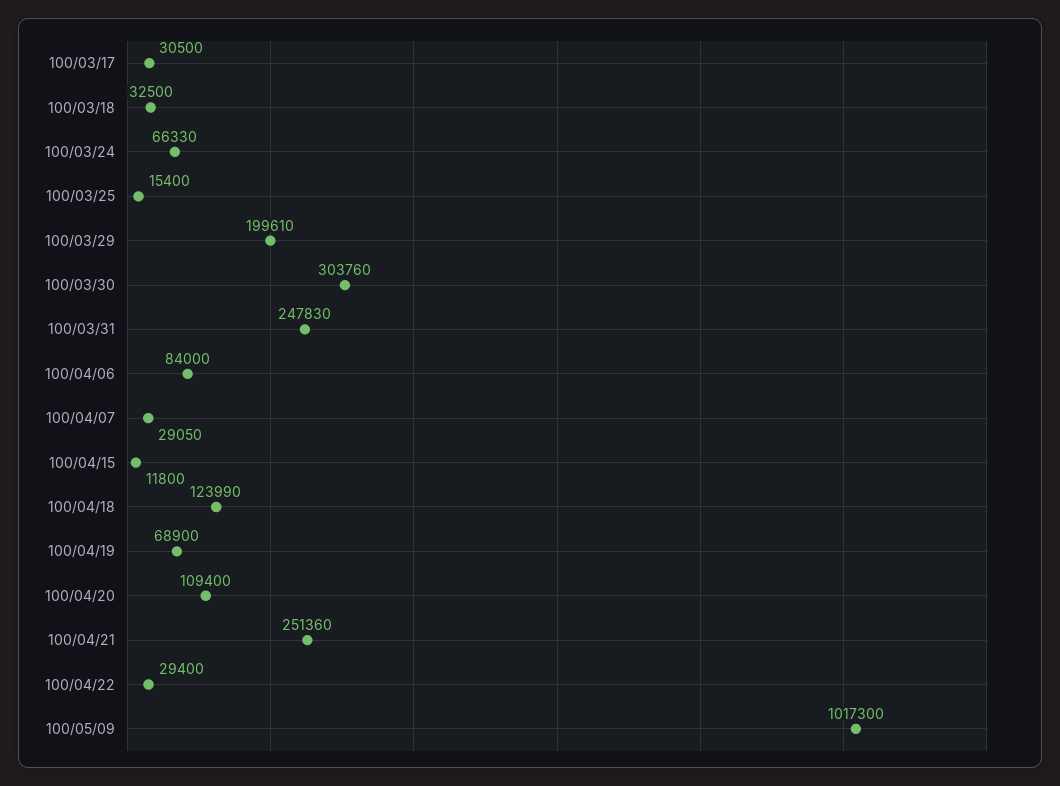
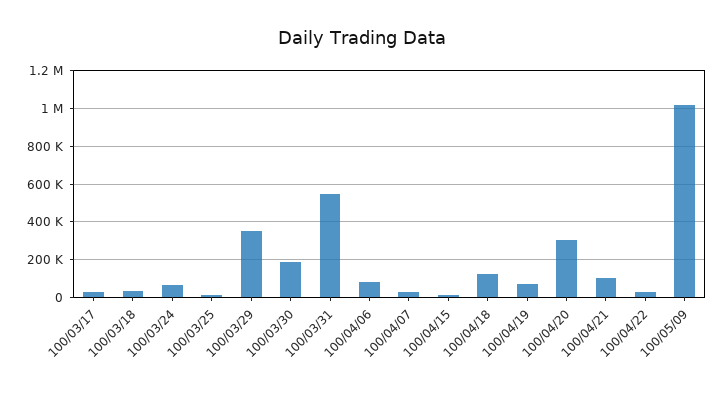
100/03/29: 199610 -> 350000
100/03/30: 303760 -> 200000
100/03/31: 247830 -> 550000
100/04/20: 109400 -> 300000
100/04/21: 251360 -> 100000

